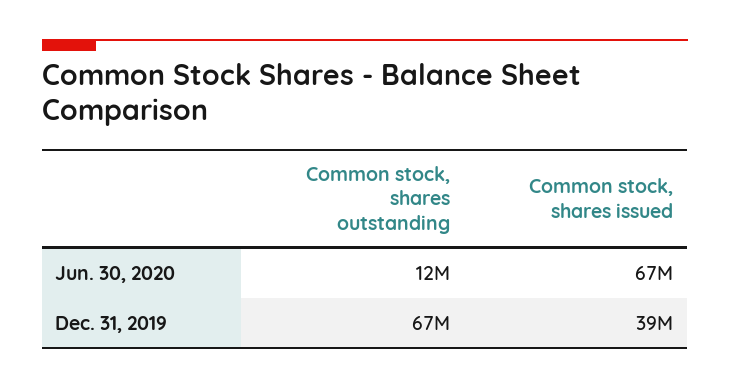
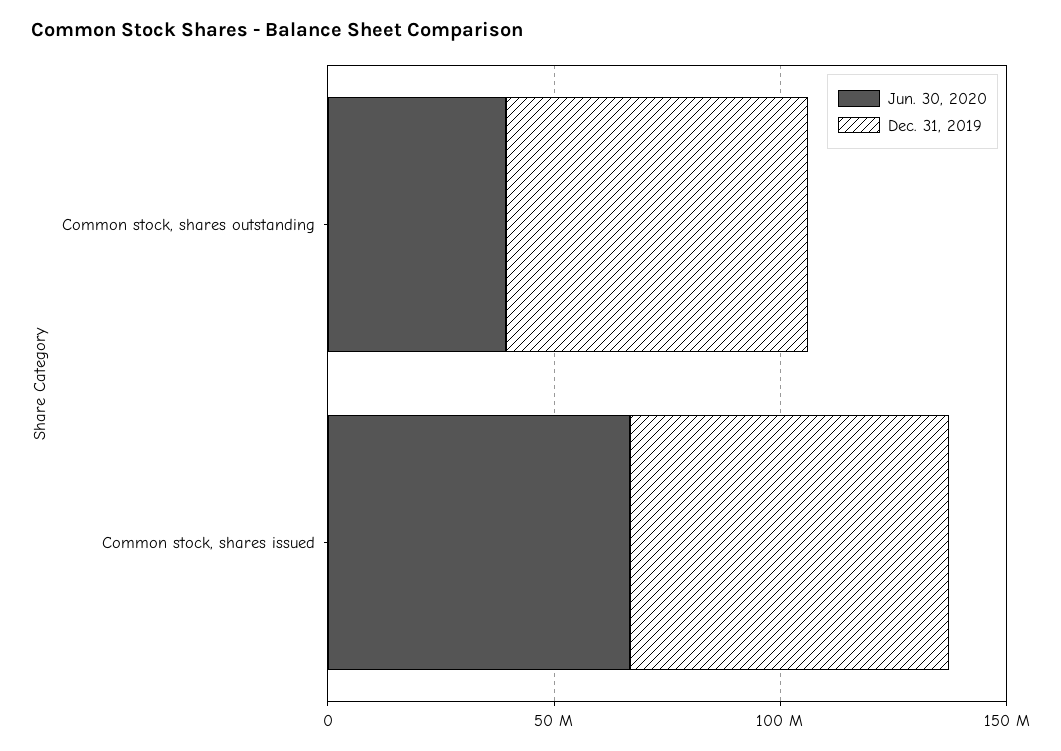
Jun. 30, 2020, Common stock, shares outstanding: 12000000 -> 40000000
Dec. 31, 2019, Common stock, shares issued: 39000000 -> 70000000

